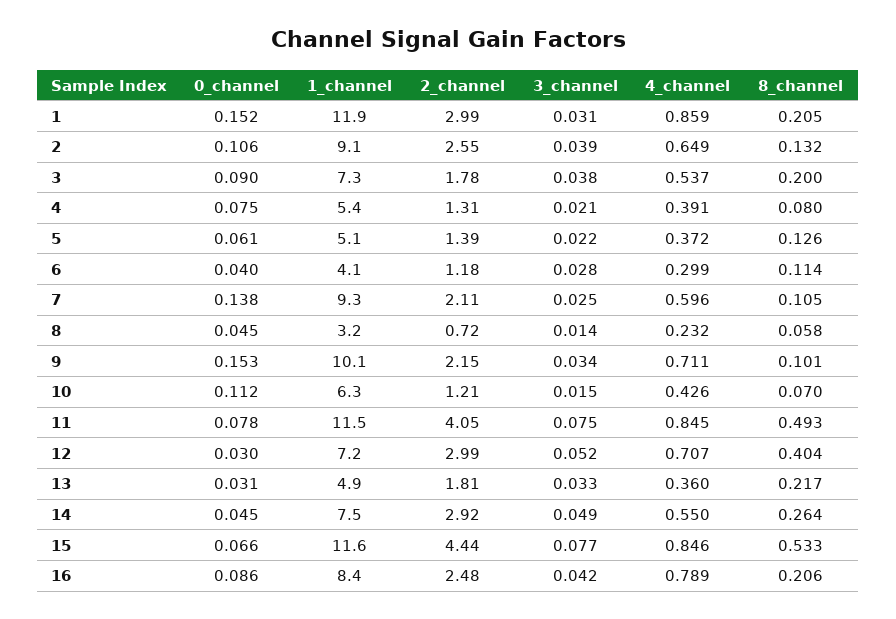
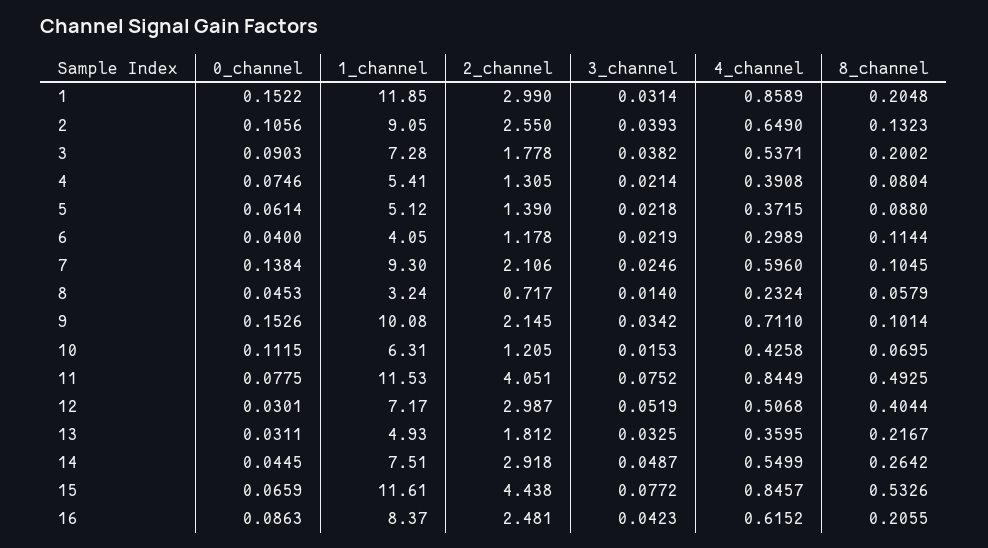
8_channel, 5: 0.126 -> 0.088
3_channel, 6: 0.028 -> 0.0219
4_channel, 12: 0.707 -> 0.5068
4_channel, 16: 0.789 -> 0.6152

